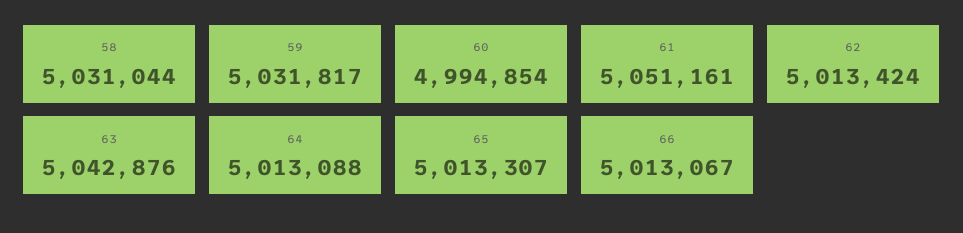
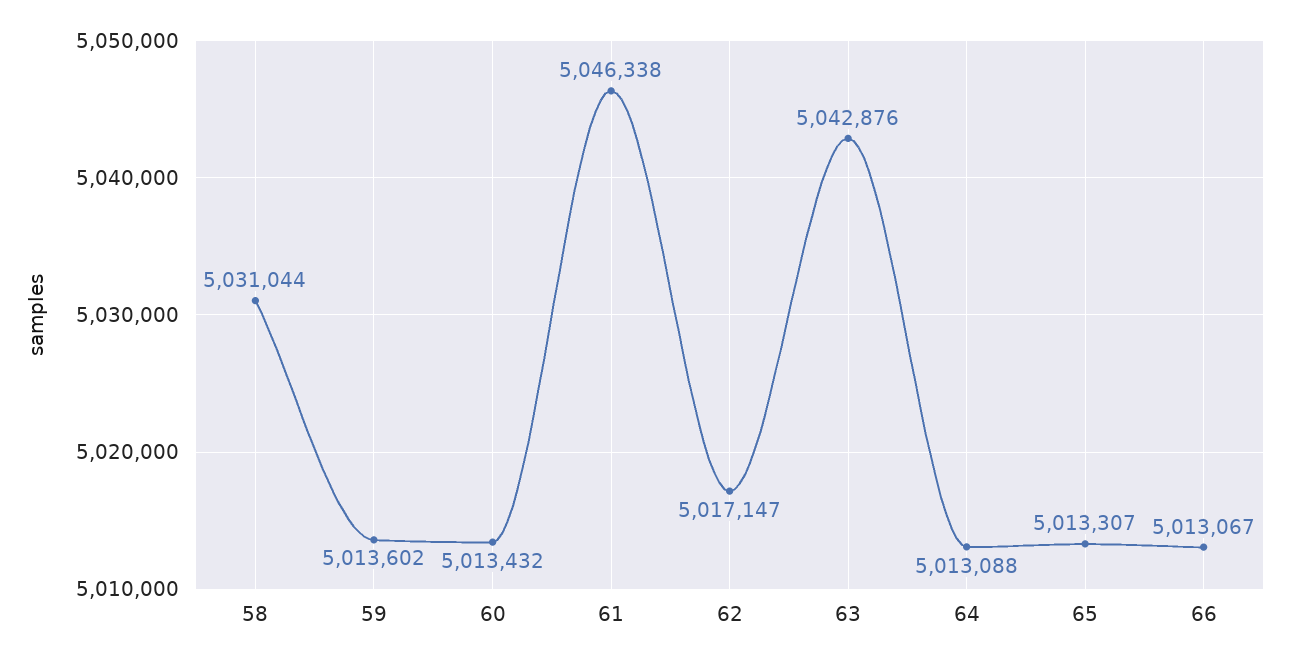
59: 5031817 -> 5013602
60: 4994854 -> 5013432
61: 5051161 -> 5046338
62: 5013424 -> 5017147

